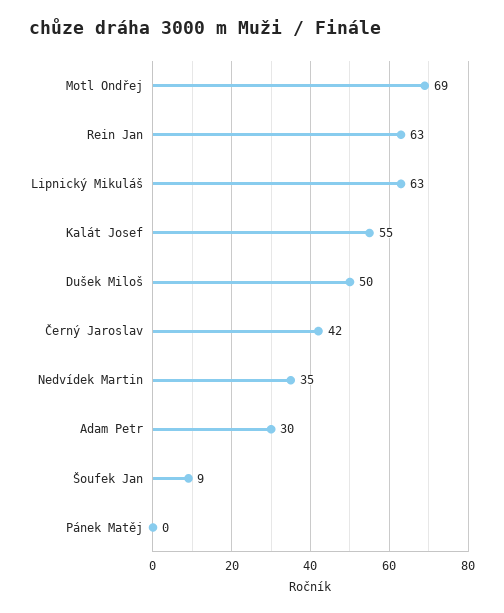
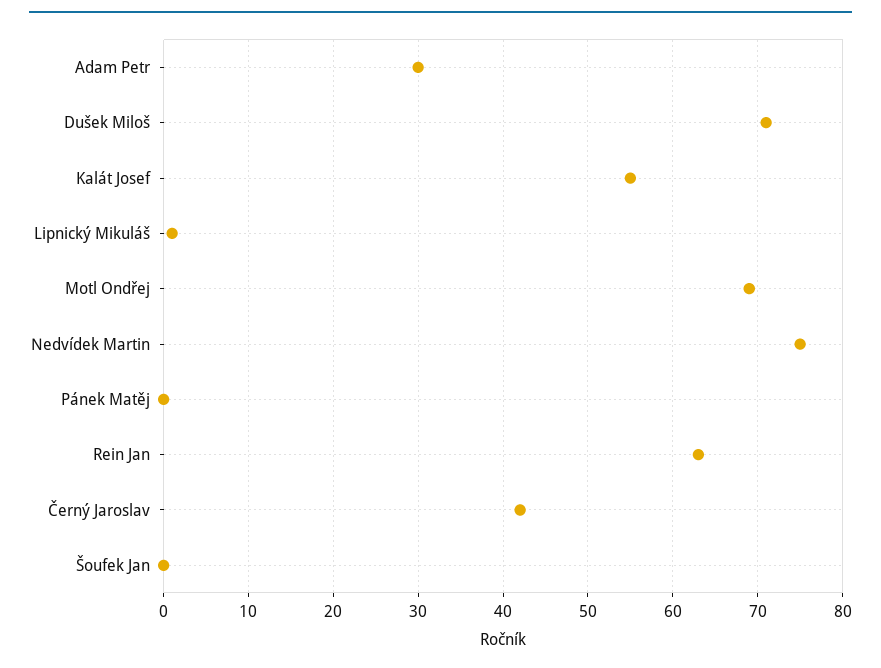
Lipnický Mikuláš: 63 -> 1
Dušek Miloš: 50 -> 71
Nedvídek Martin: 35 -> 75
Šoufek Jan: 9 -> 0

